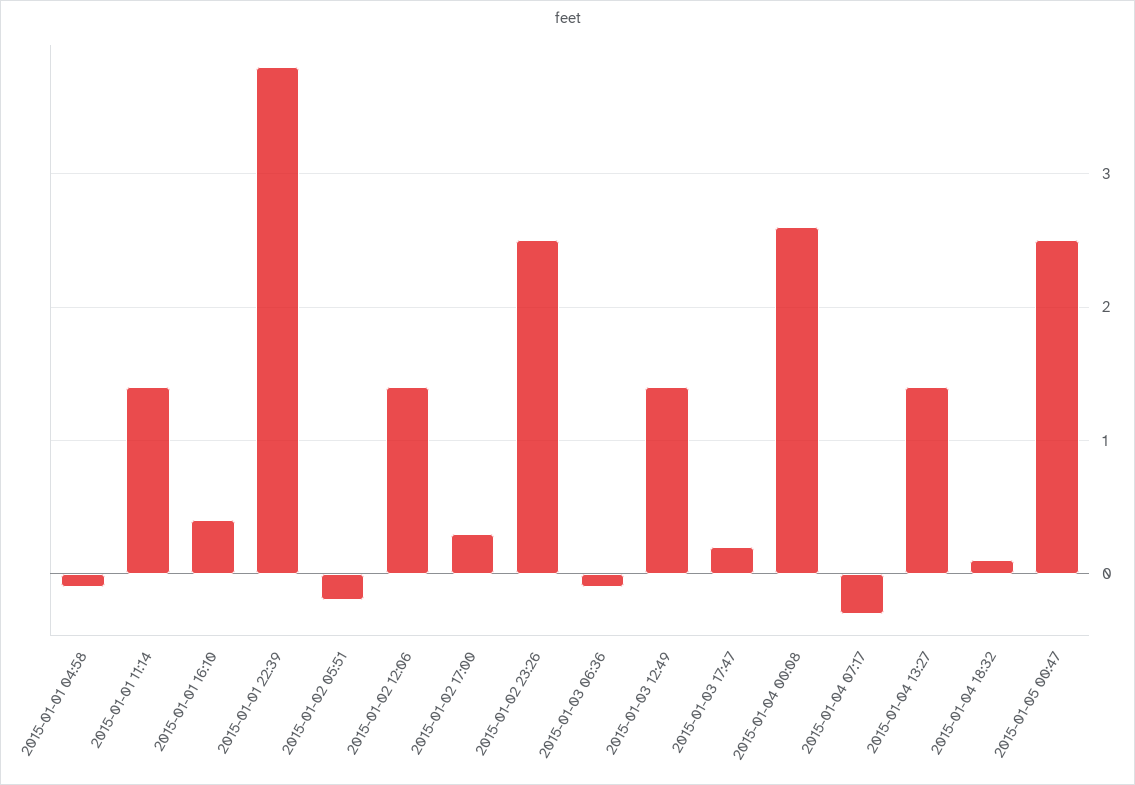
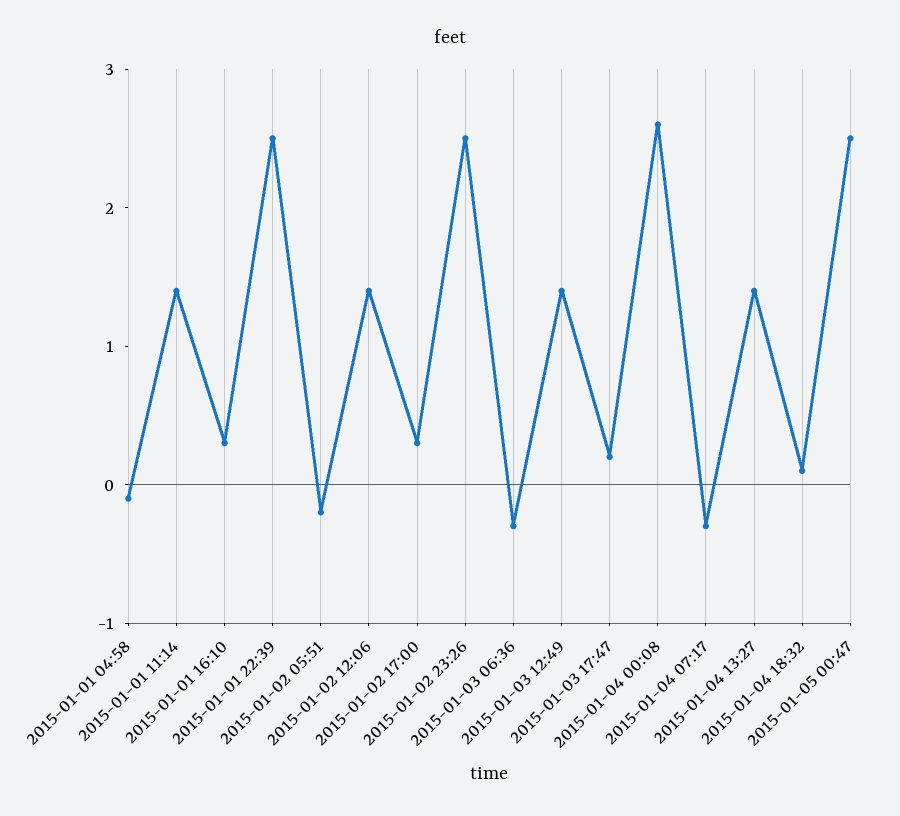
2015-01-01 16:10: 0.4 -> 0.3
2015-01-01 22:39: 3.8 -> 2.5
2015-01-03 06:36: -0.1 -> -0.3

